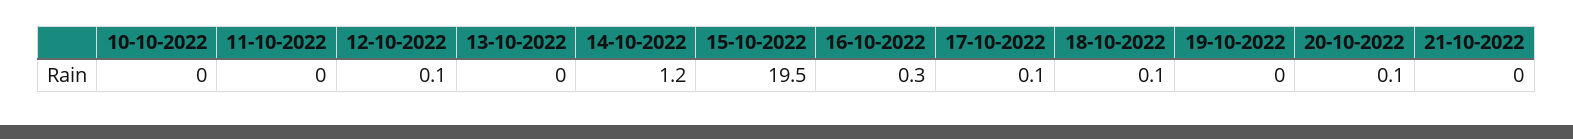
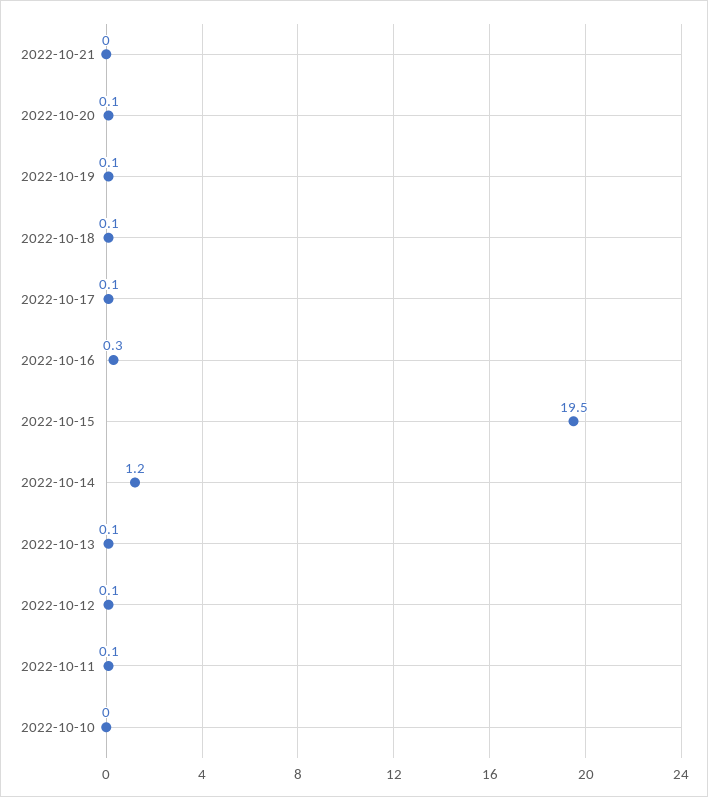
11-10-2022: 0 -> 0.1
13-10-2022: 0 -> 0.1
19-10-2022: 0 -> 0.1

